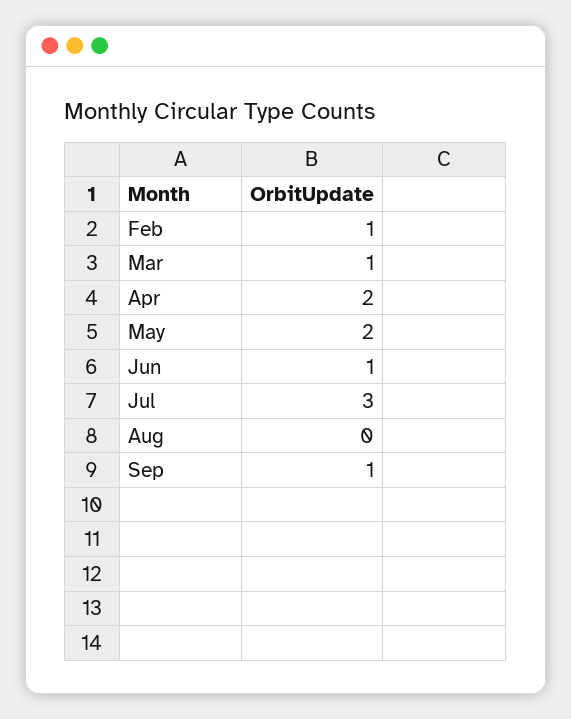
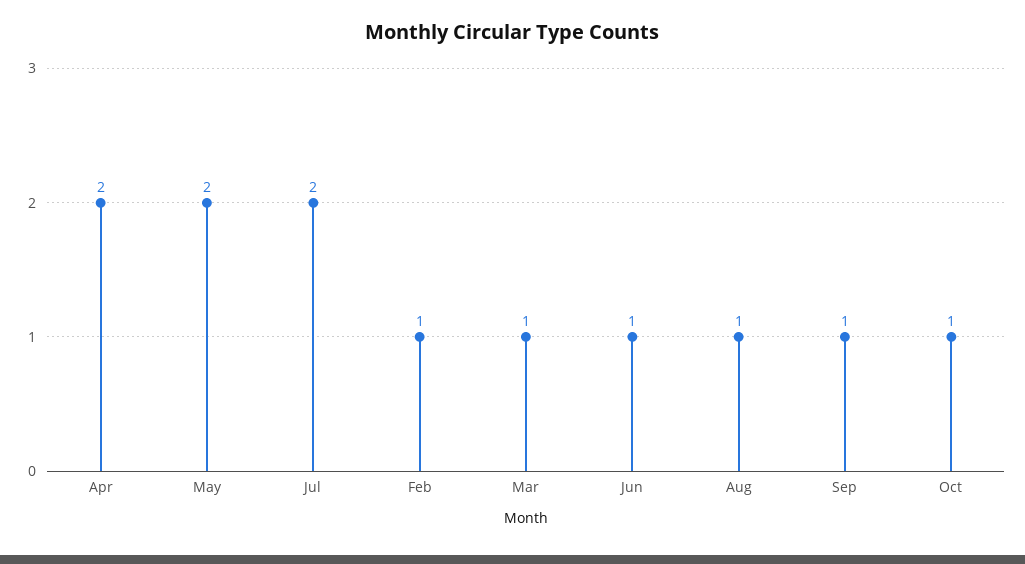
Jul: 3 -> 2
Aug: 0 -> 1
Oct: none -> 1

